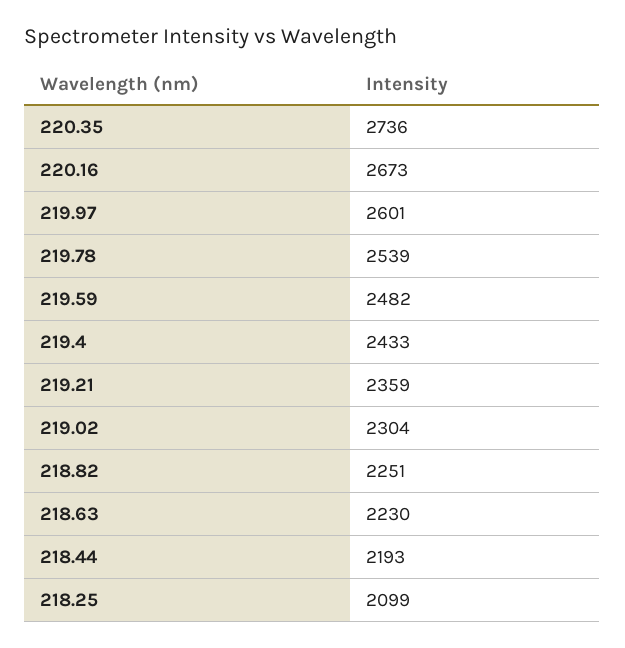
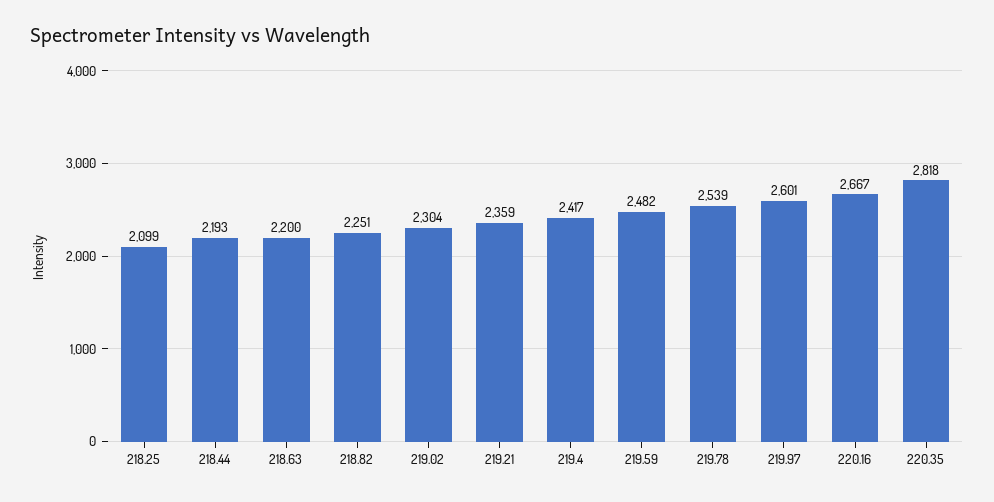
220.35: 2736 -> 2818
220.16: 2673 -> 2667
219.4: 2433 -> 2417
218.63: 2230 -> 2200

